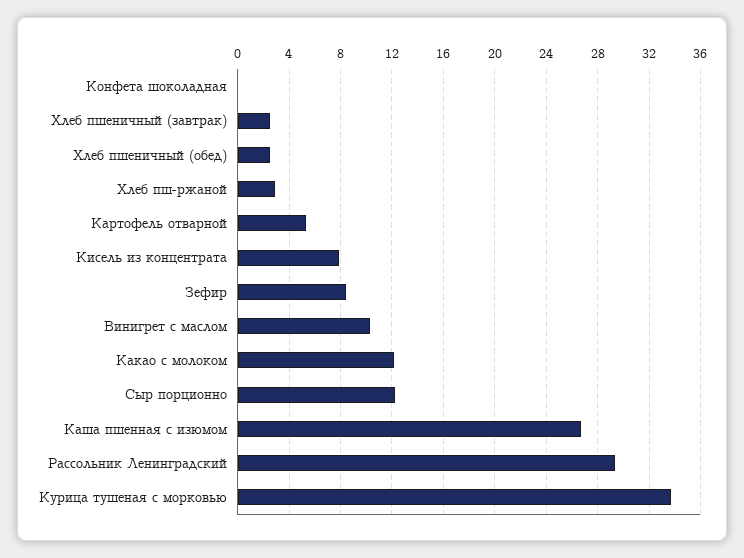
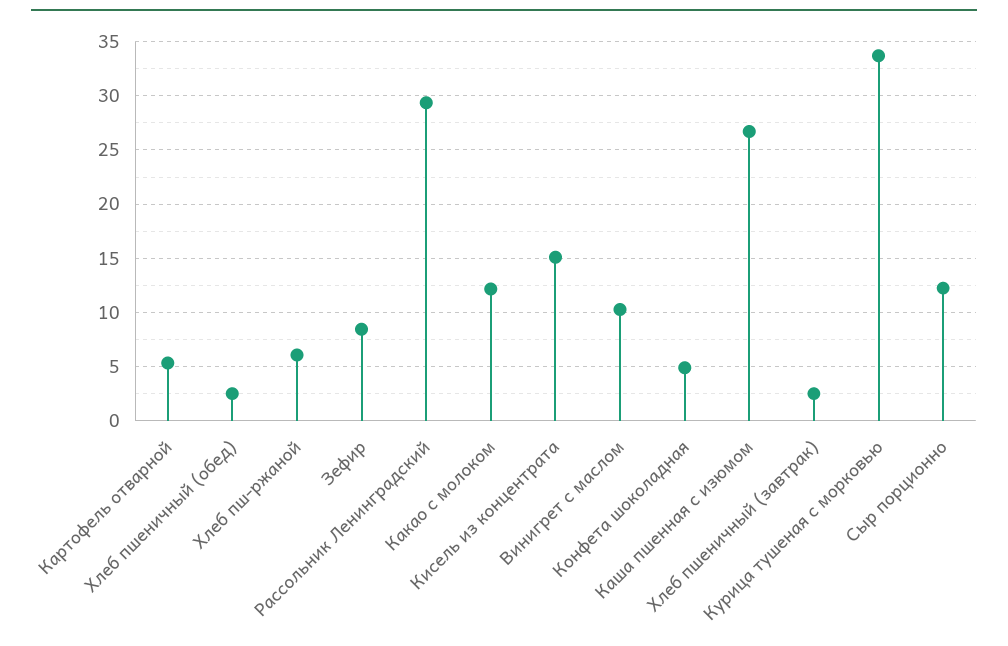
Конфета шоколадная: 0 -> 5
Хлеб пш-ржаной: 3 -> 6
Кисель из концентрата: 8 -> 15

